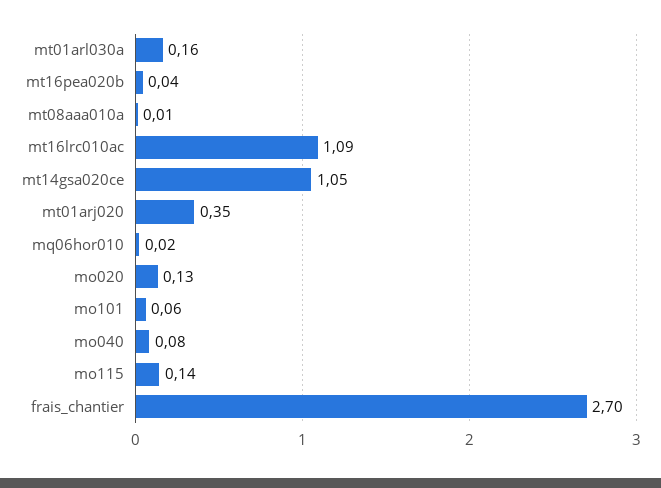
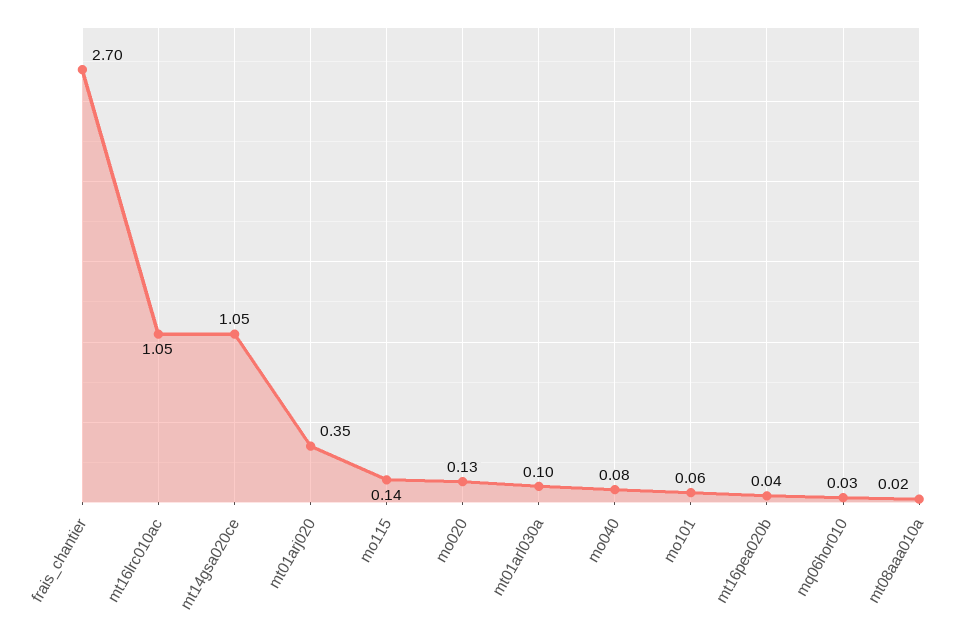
mt01arl030a: 0.16 -> 0.1
mt08aaa010a: 0.01 -> 0.02
mt16lrc010ac: 1.09 -> 1.05
mq06hor010: 0.02 -> 0.03

